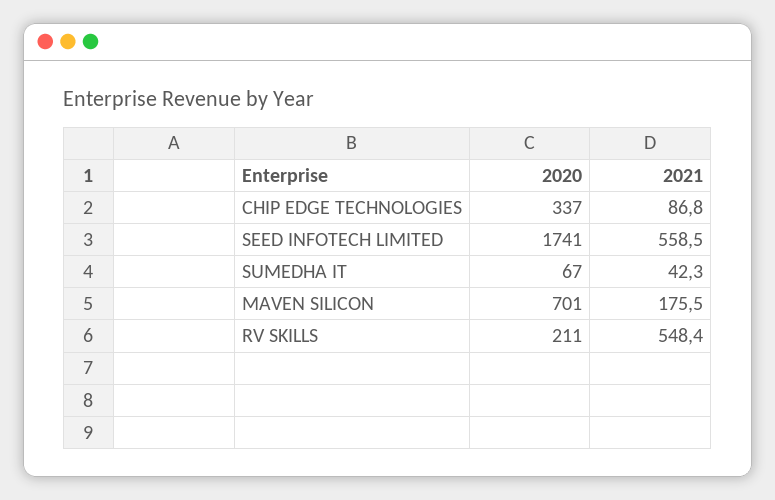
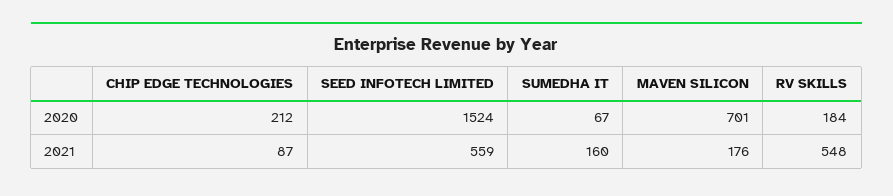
2020, CHIP EDGE TECHNOLOGIES: 337 -> 212
2020, SEED INFOTECH LIMITED: 1741 -> 1524
2021, SUMEDHA IT: 42.3 -> 160
2020, RV SKILLS: 211 -> 184

